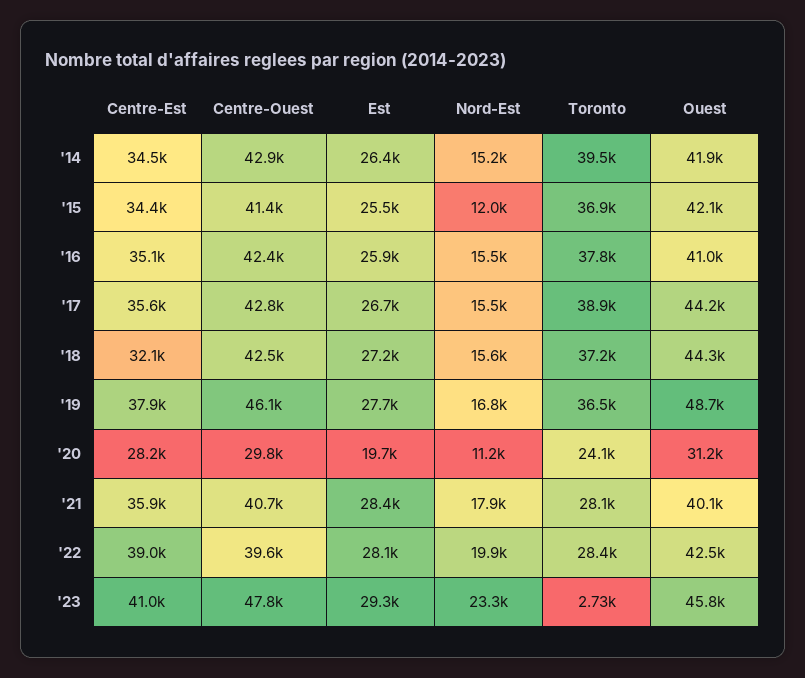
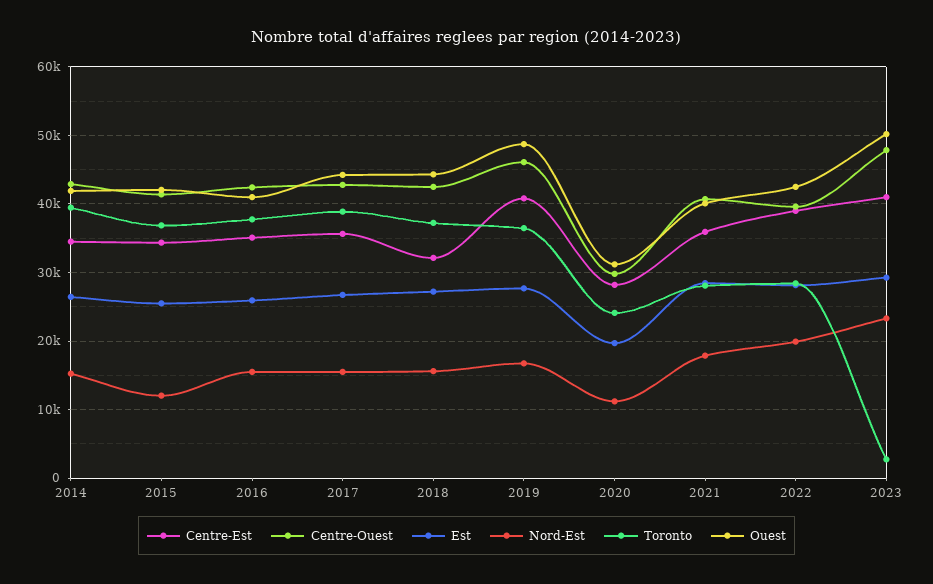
Centre-Est, '19: 37900 -> 41000
Ouest, '23: 45800 -> 50000

